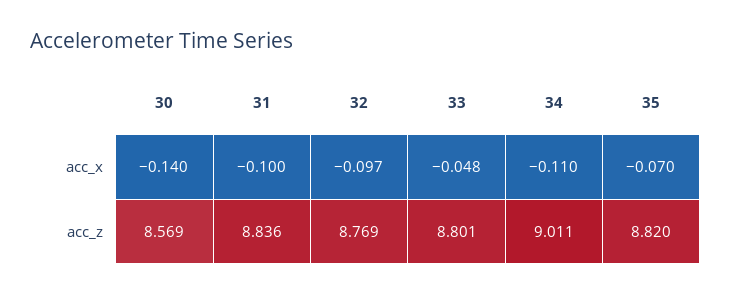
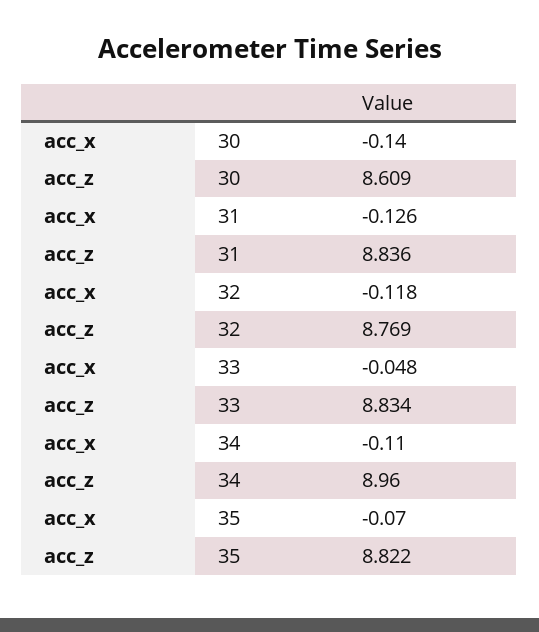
31, acc_x: -0.1 -> -0.126
32, acc_x: -0.097 -> -0.118
30, acc_z: 8.569 -> 8.609
33, acc_z: 8.801 -> 8.834
34, acc_z: 9.011 -> 8.96
35, acc_z: 8.82 -> 8.822

